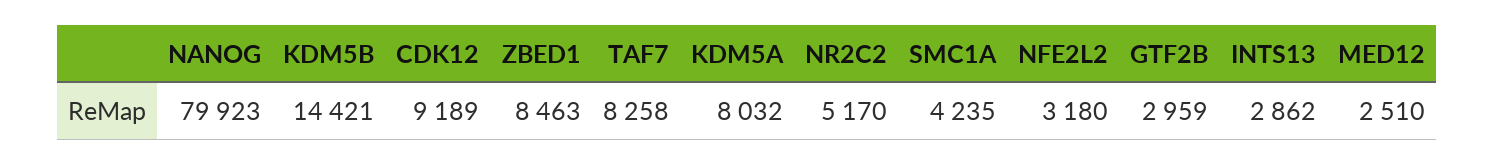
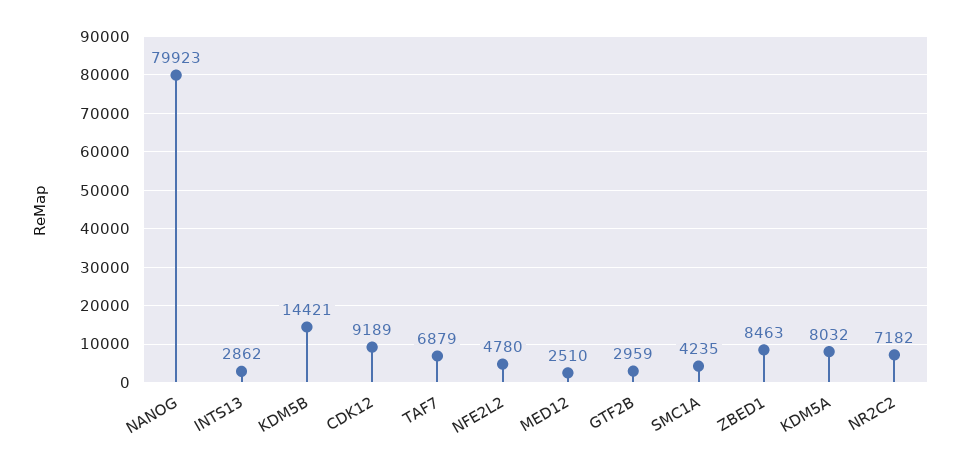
TAF7: 8258 -> 6879
NR2C2: 5170 -> 7182
NFE2L2: 3180 -> 4780

